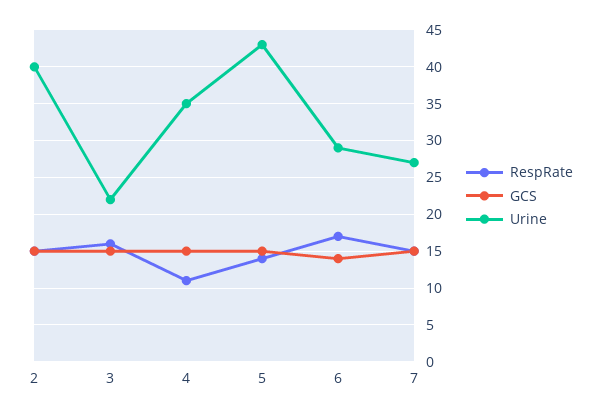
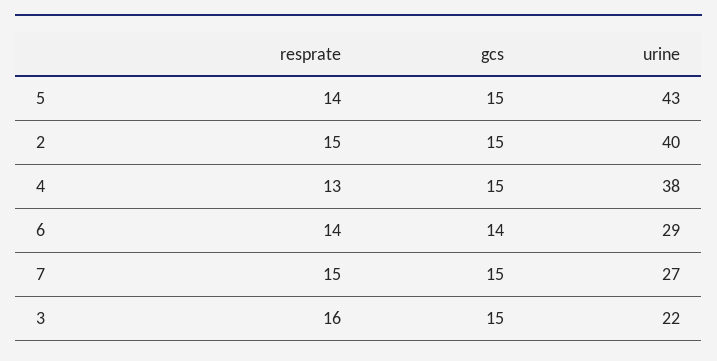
RespRate, 4: 11 -> 13
Urine, 4: 35 -> 38
RespRate, 6: 17 -> 14

